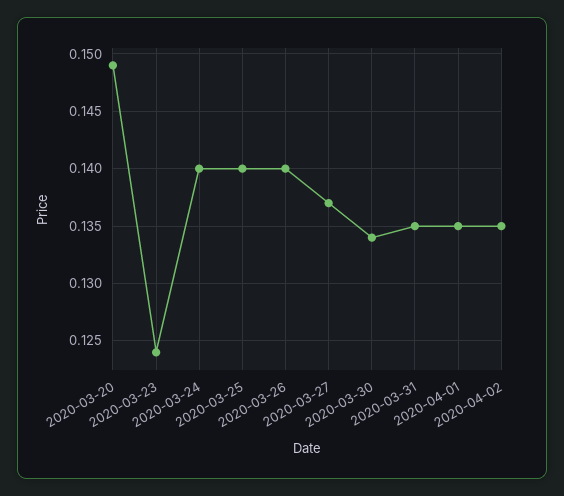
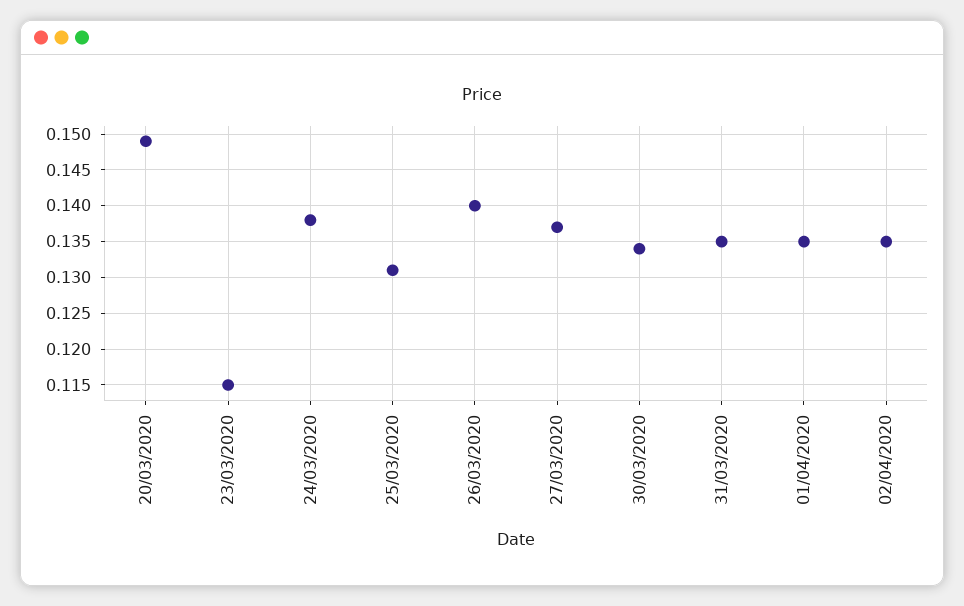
2020-03-23: 0.124 -> 0.115
2020-03-24: 0.14 -> 0.138
2020-03-25: 0.14 -> 0.131

